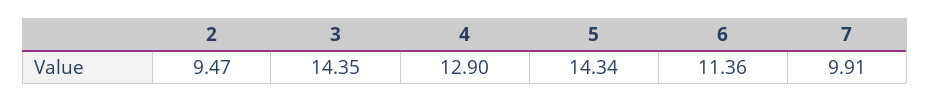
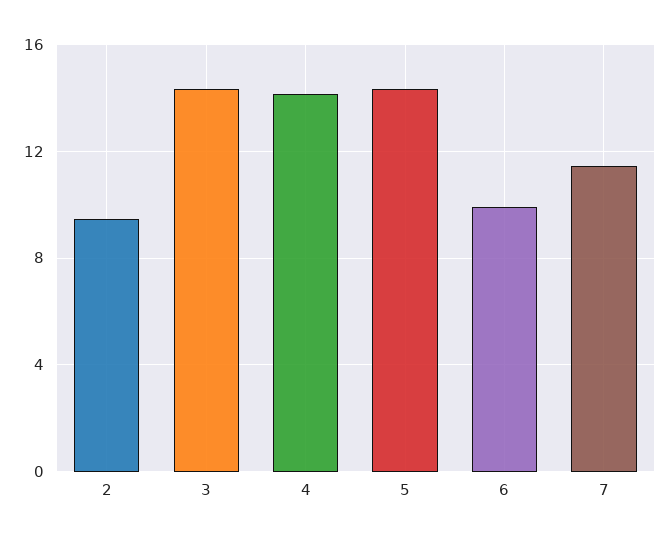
4: 12.9 -> 14
6: 11.36 -> 10
7: 9.91 -> 11.5

